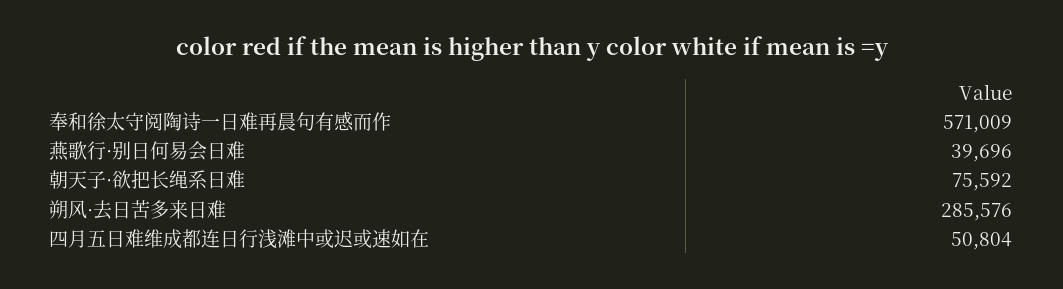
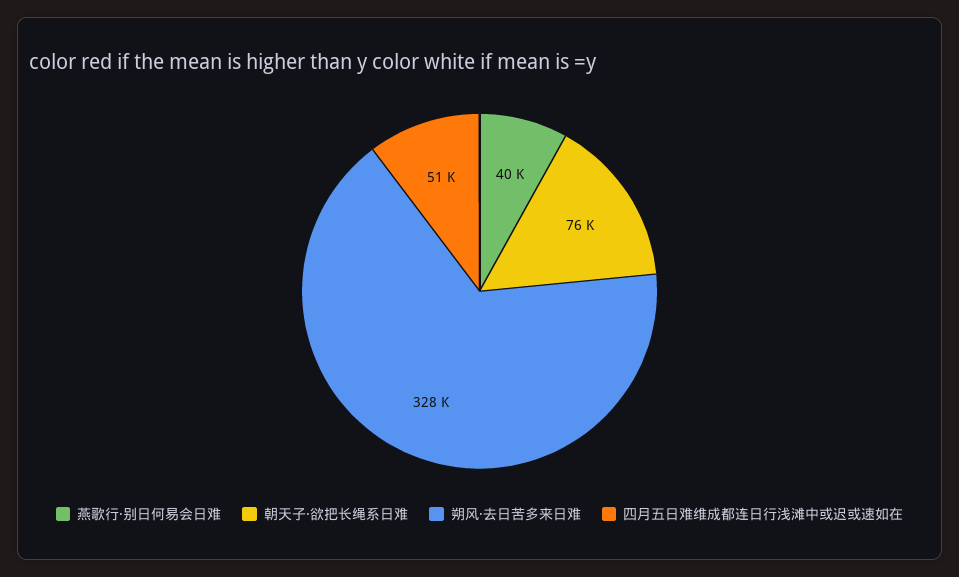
奉和徐太守阅陶诗一日难再晨句有感而作: 571009 -> none
朔风·去日苦多来日难: 285576 -> 328000

